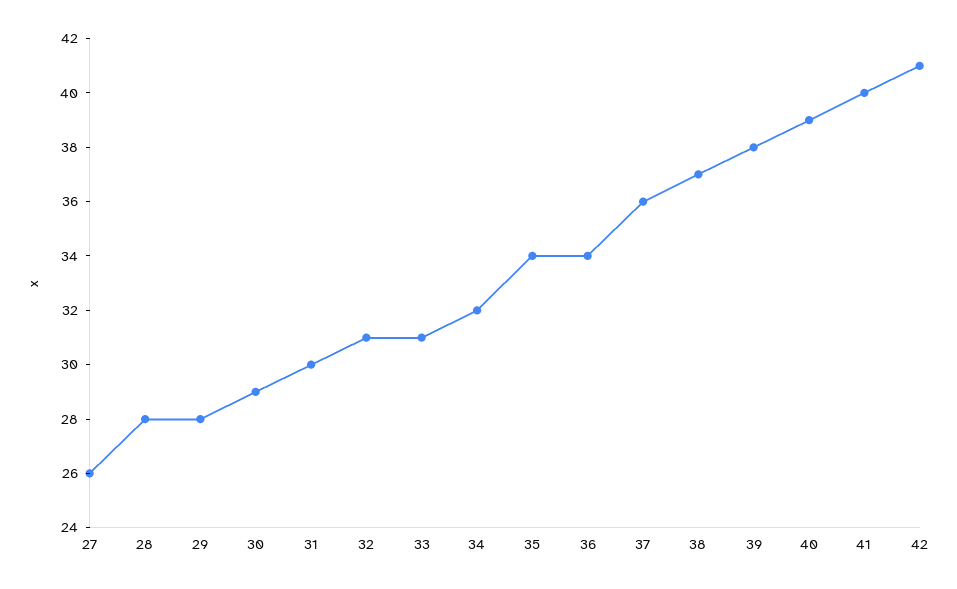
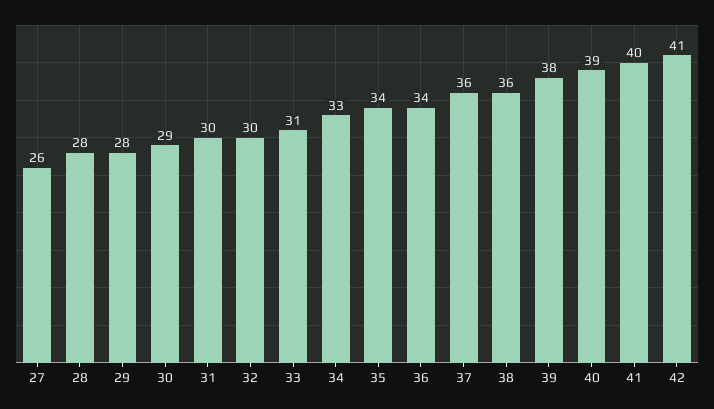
32: 31 -> 30
34: 32 -> 33
38: 37 -> 36

